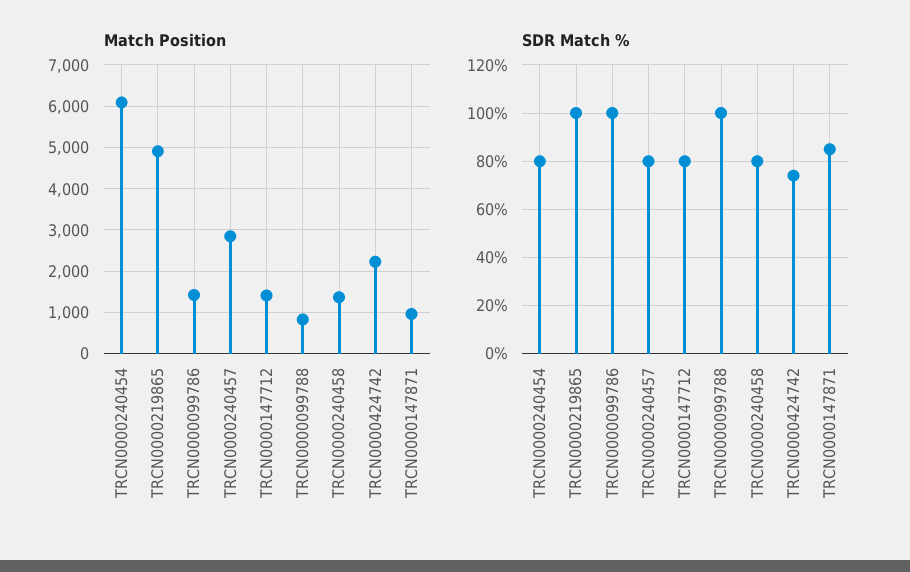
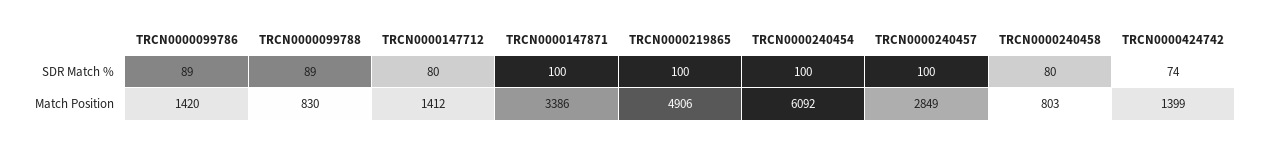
Match Position, TRCN0000240458: 1400 -> 803
Match Position, TRCN0000424742: 2200 -> 1399
Match Position, TRCN0000147871: 1000 -> 3386
SDR Match %, TRCN0000240454: 80 -> 100
SDR Match %, TRCN0000099786: 100 -> 89
SDR Match %, TRCN0000240457: 80 -> 100
SDR Match %, TRCN0000099788: 100 -> 89
SDR Match %, TRCN0000147871: 85 -> 100

